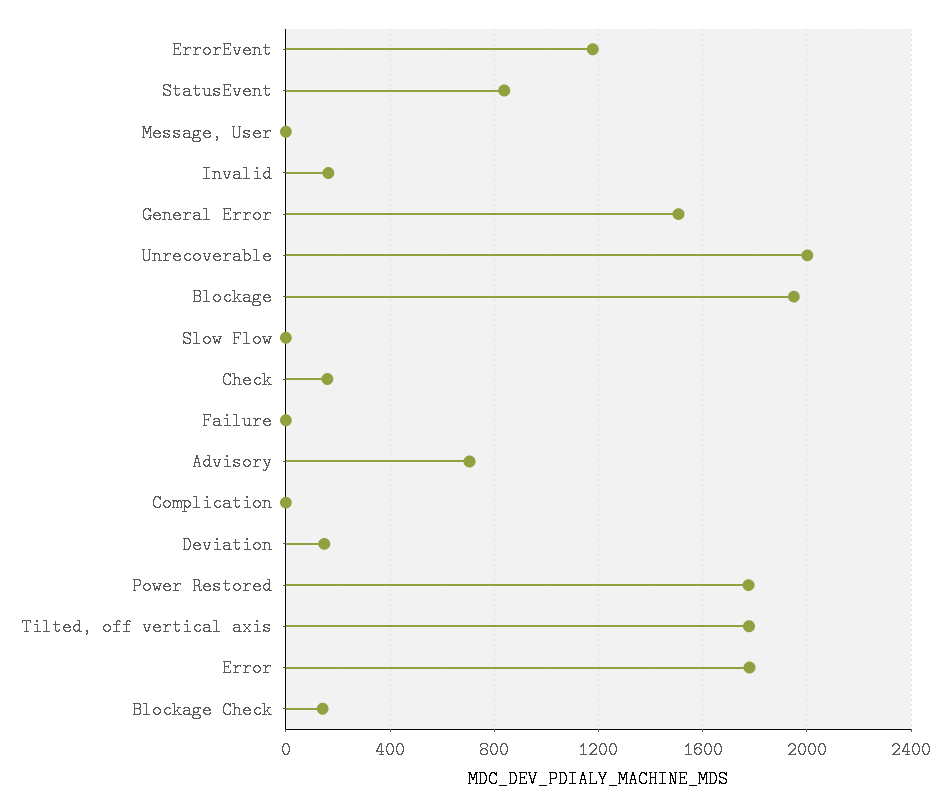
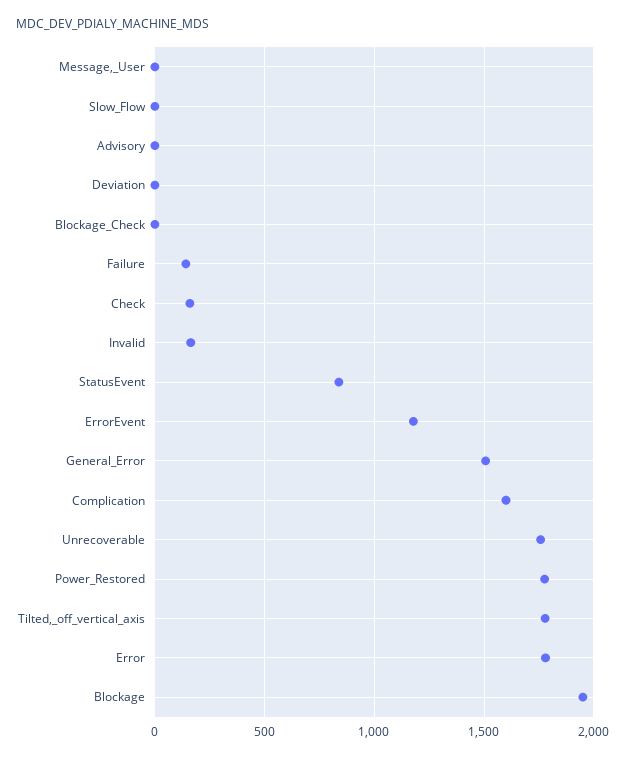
Unrecoverable: 2000 -> 1750
Failure: 0 -> 150
Advisory: 700 -> 0
Complication: 0 -> 1600
Deviation: 150 -> 0
Blockage Check: 150 -> 0

